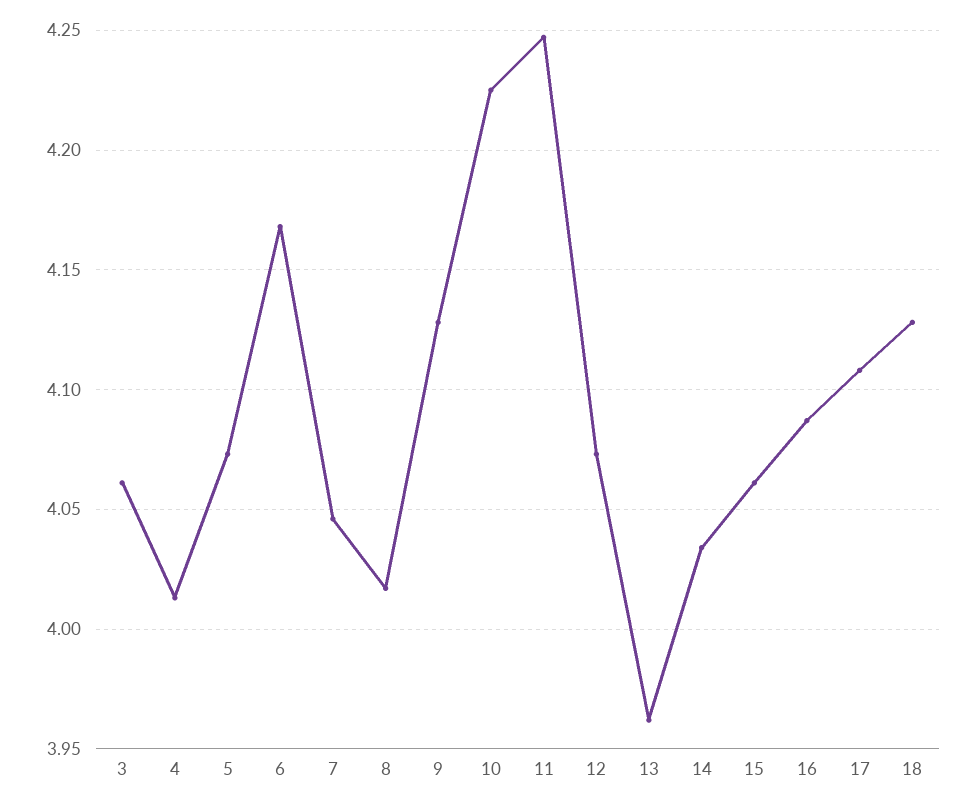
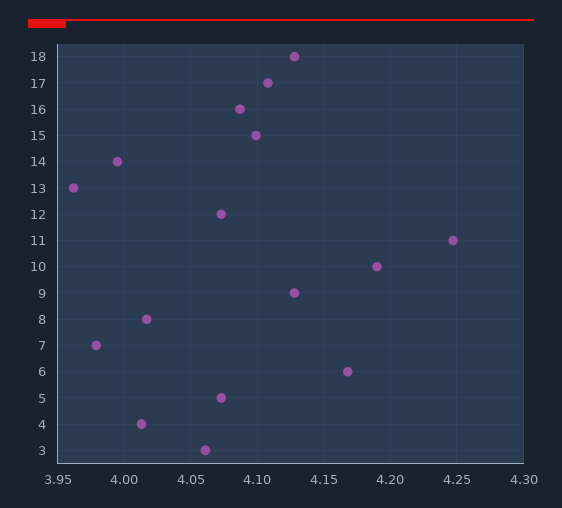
7: 4.045 -> 3.98
10: 4.225 -> 4.19
14: 4.035 -> 3.995
15: 4.06 -> 4.1

